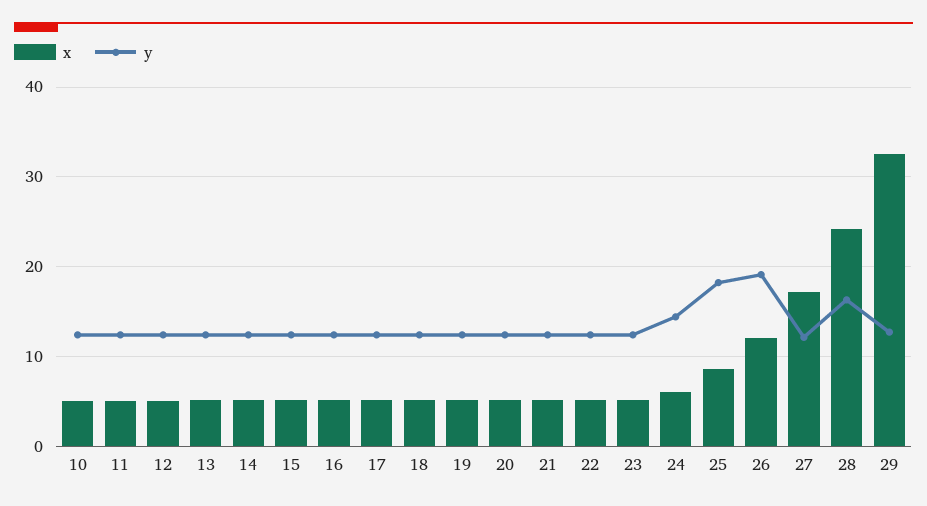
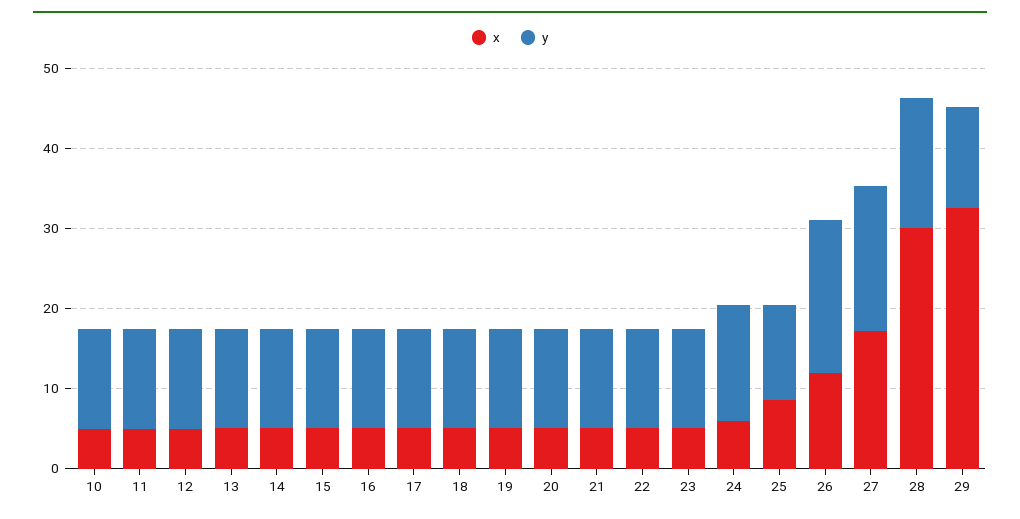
y, 25: 18 -> 12
y, 27: 12 -> 18
x, 28: 24 -> 30

